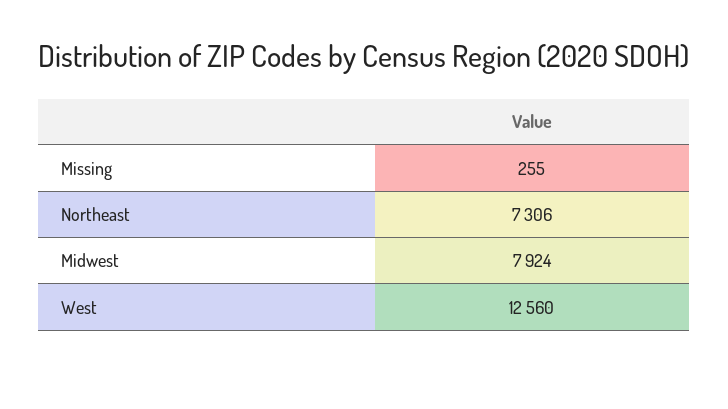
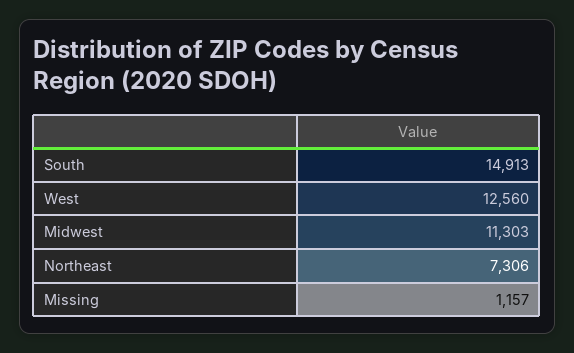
Missing: 255 -> 1157
Midwest: 7924 -> 11303
South: none -> 14913

